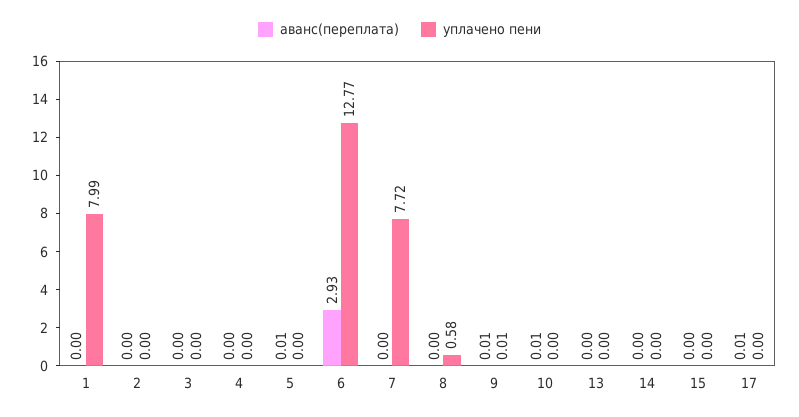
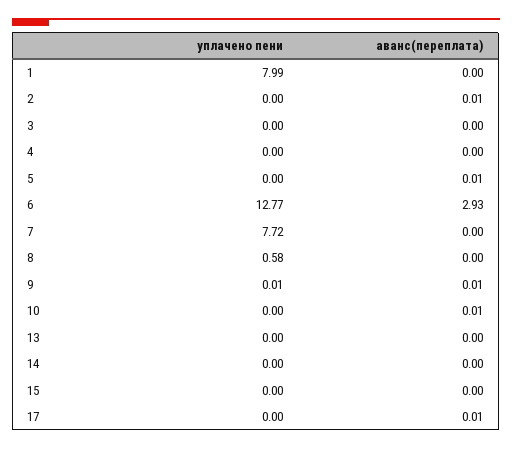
аванс(переплата), 2: 0 -> 0.01

